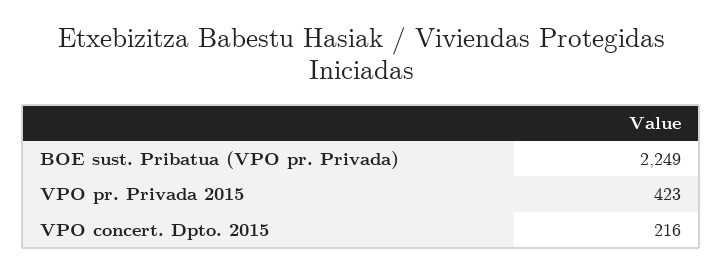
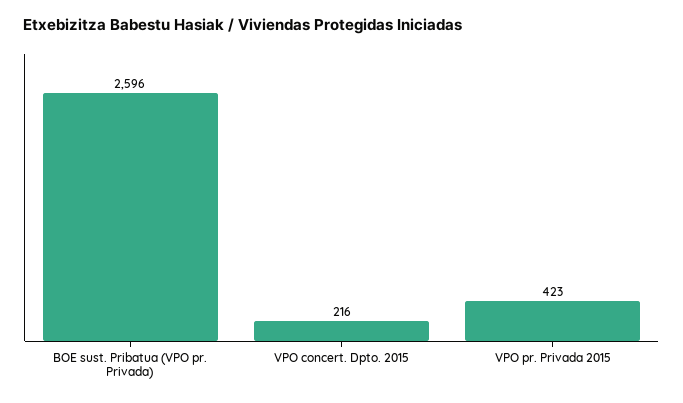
BOE sust. Pribatua (VPO pr. Privada): 2249 -> 2596

